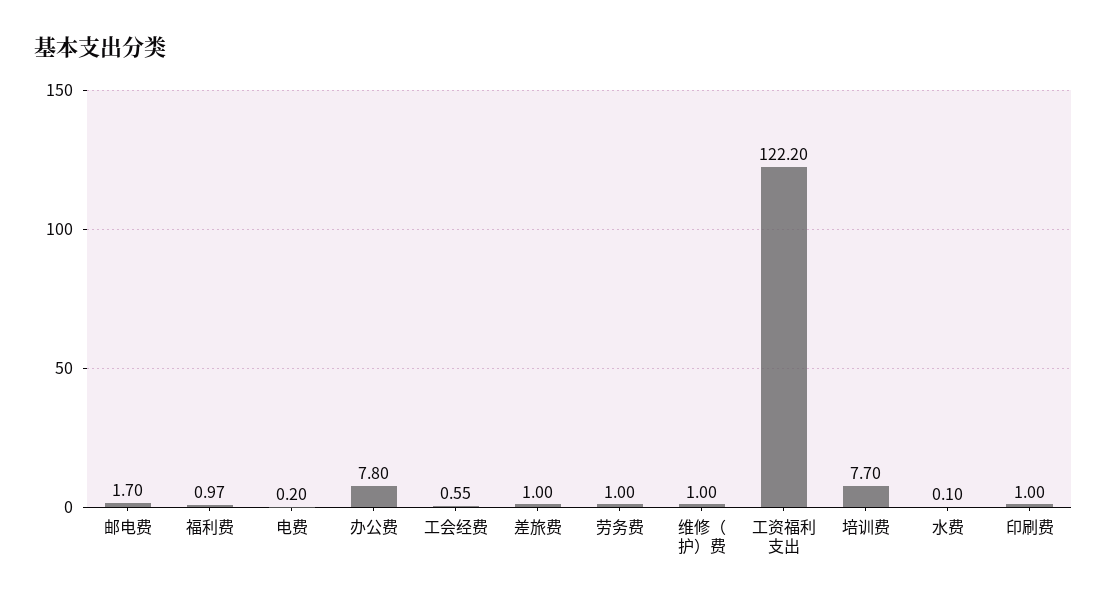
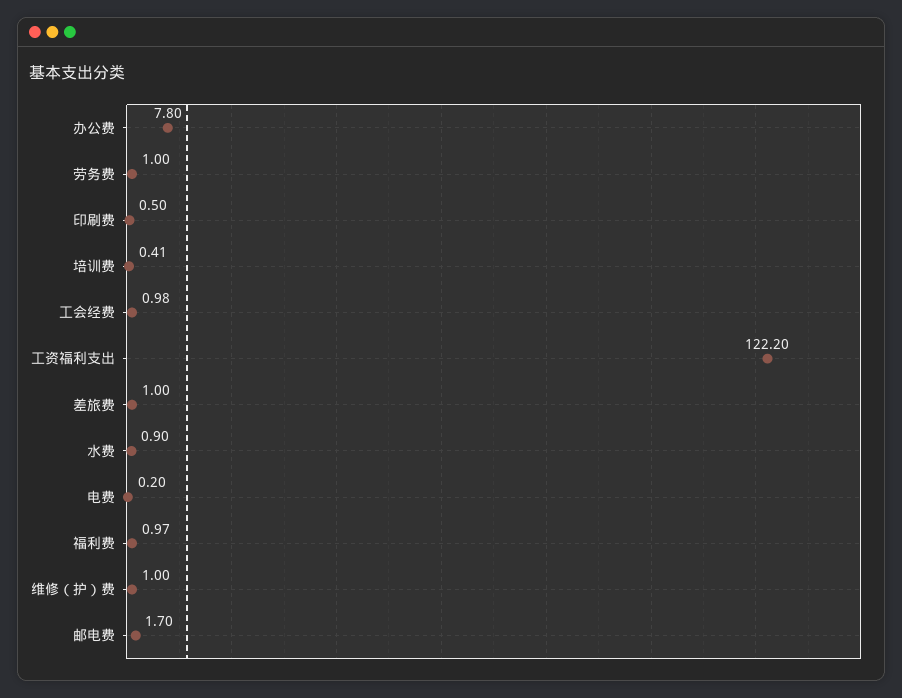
工会经费: 0.55 -> 0.98
培训费: 7.7 -> 0.41
水费: 0.1 -> 0.9
印刷费: 1 -> 0.5

